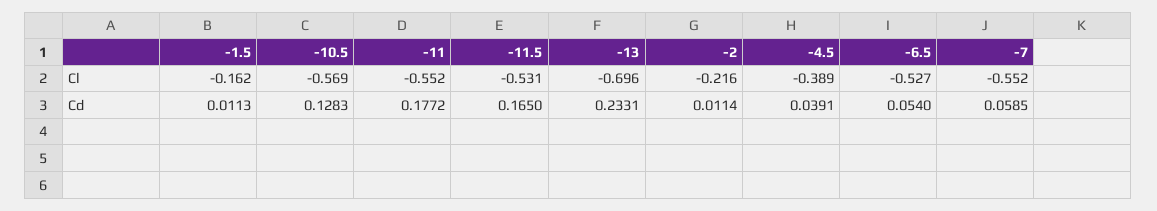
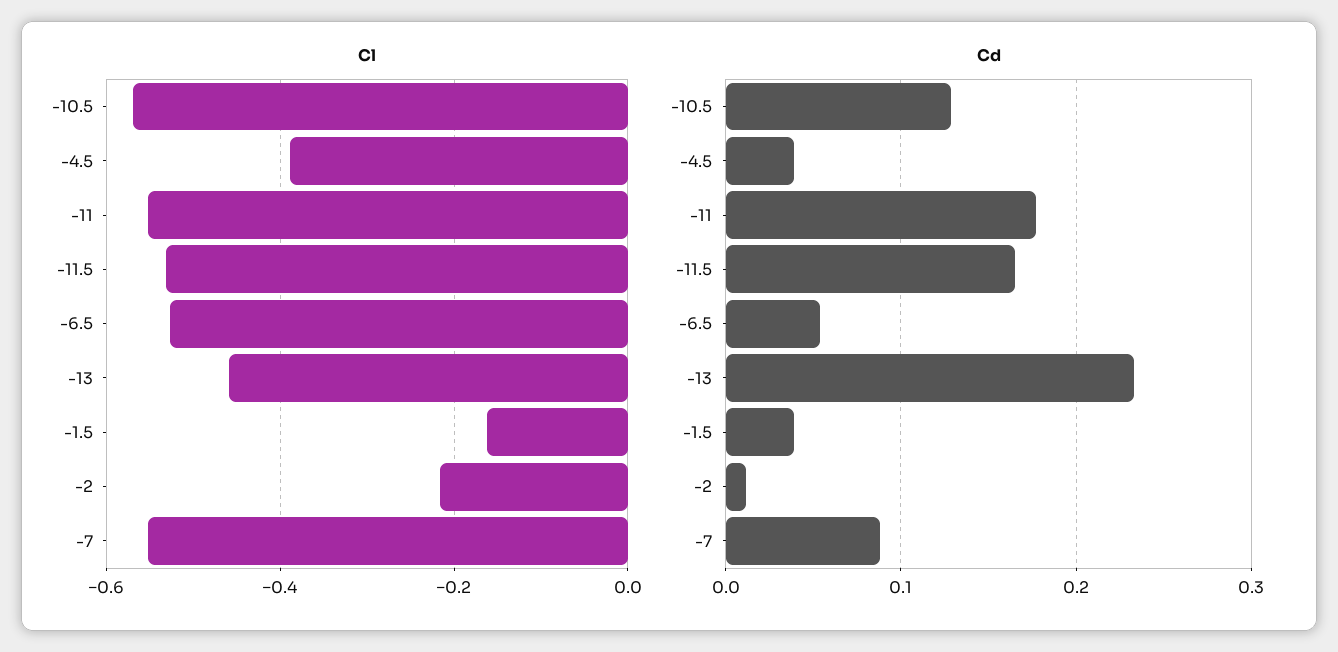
Cl, -13: -0.696 -> -0.46
Cd, -1.5: 0.0113 -> 0.04
Cd, -7: 0.0585 -> 0.09

